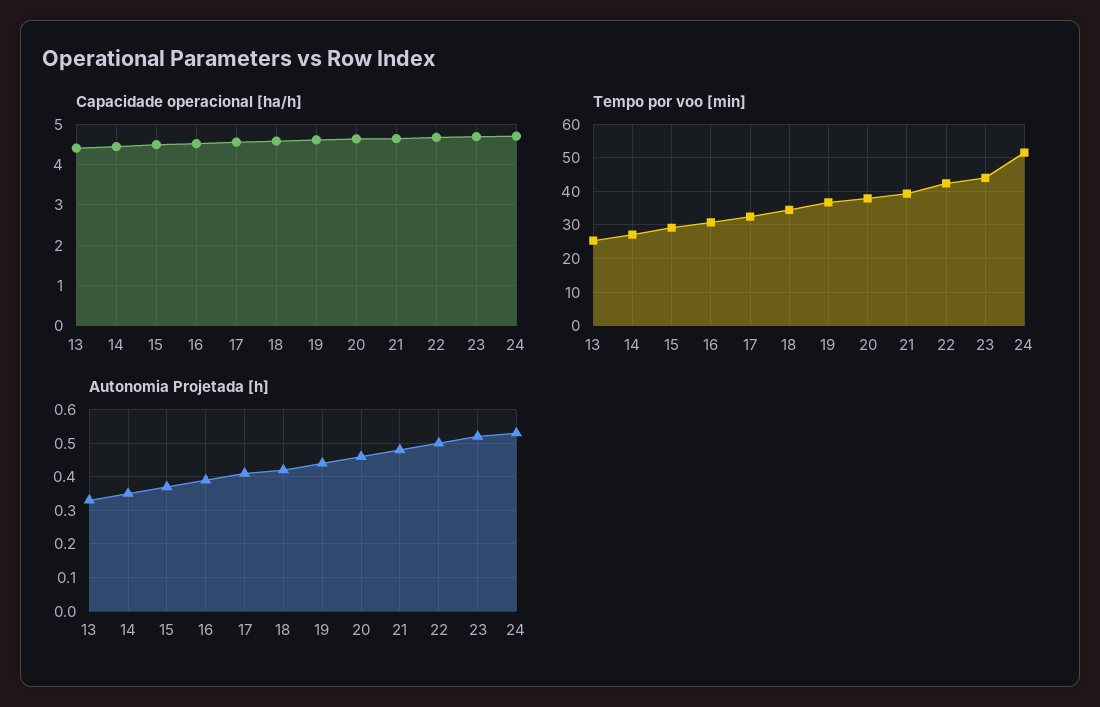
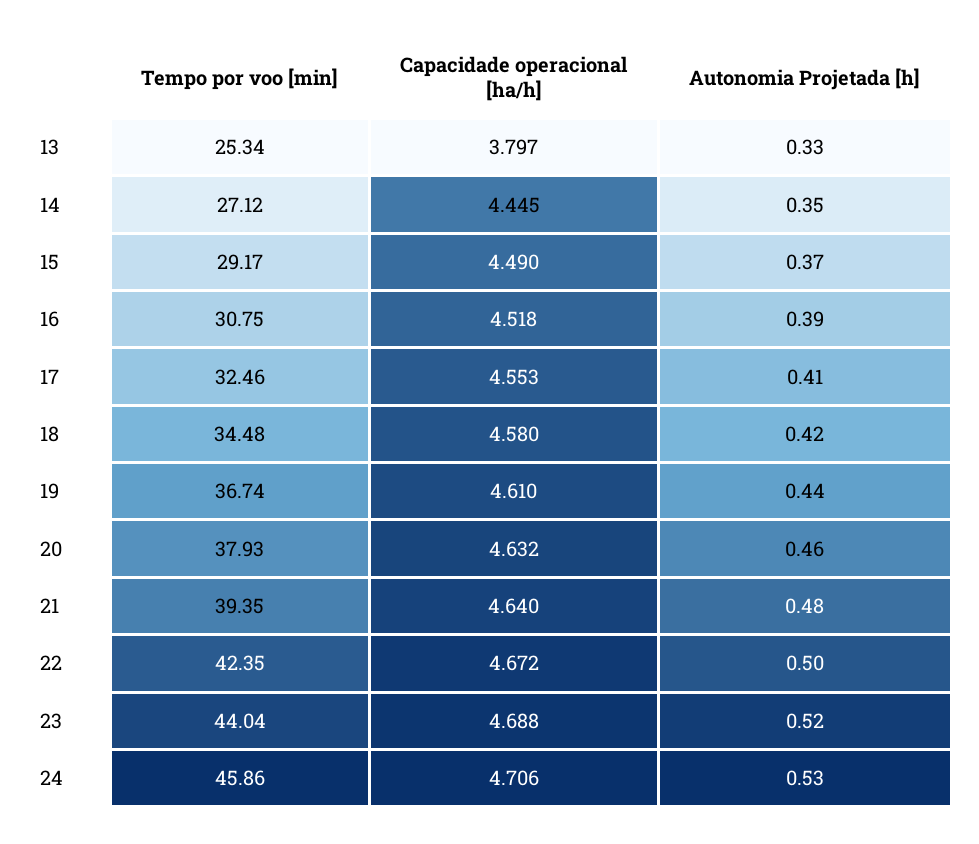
Capacidade operacional [ha/h], 13: 4.4 -> 3.797
Tempo por voo [min], 24: 52 -> 45.86

